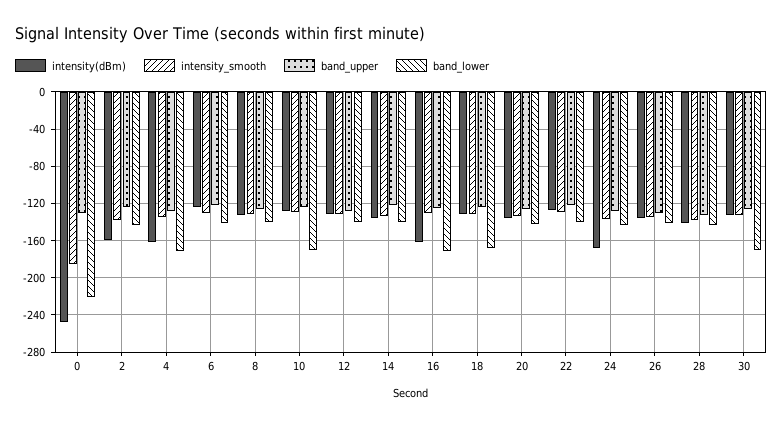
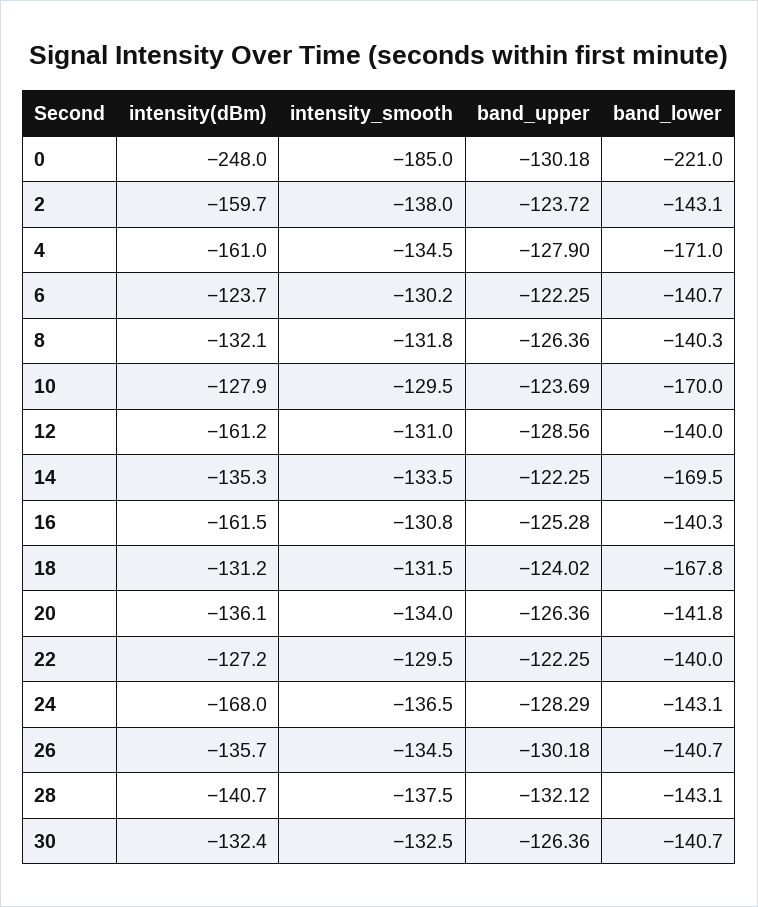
intensity(dBm), 12: -130 -> -161.2
band_lower, 14: -140 -> -169.5
band_lower, 16: -170 -> -140.3
band_lower, 30: -170 -> -140.7

